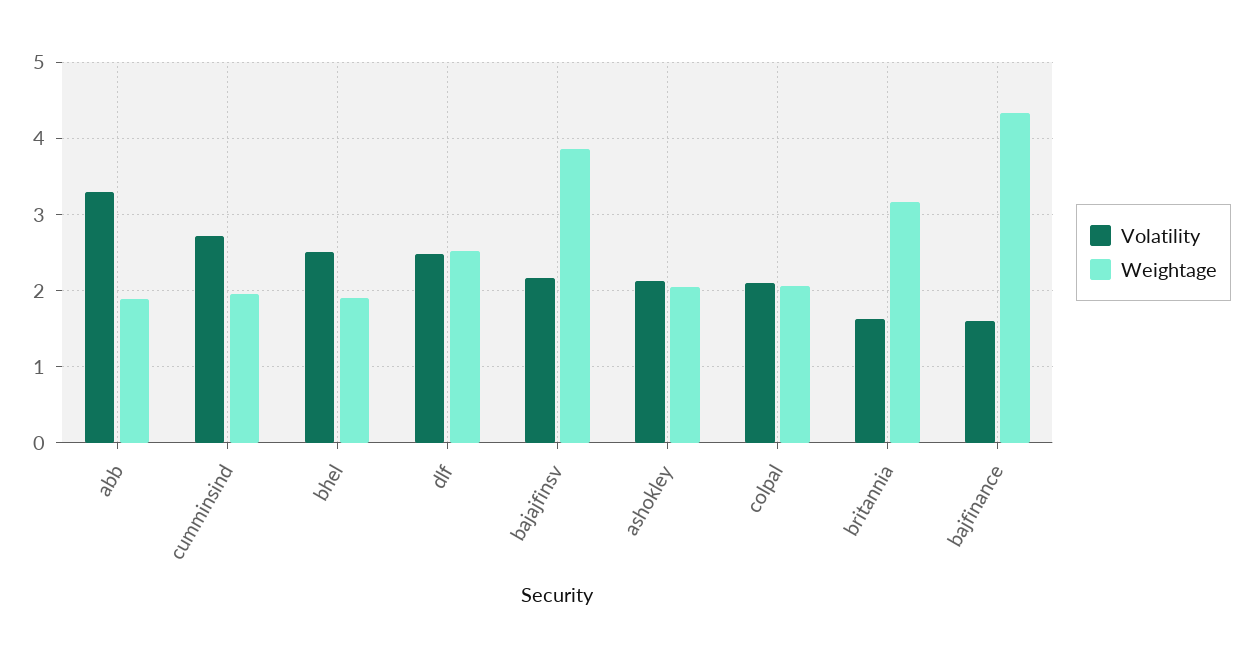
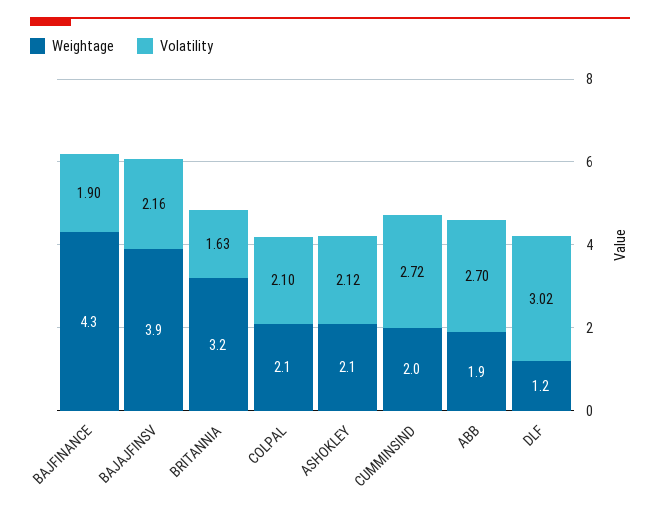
Volatility, abb: 3.3 -> 2.7
Volatility, bhel: 2.5 -> none
Weightage, bhel: 1.9 -> none
Volatility, dlf: 2.5 -> 3.02
Weightage, dlf: 2.5 -> 1.2
Volatility, bajfinance: 1.6 -> 1.9

